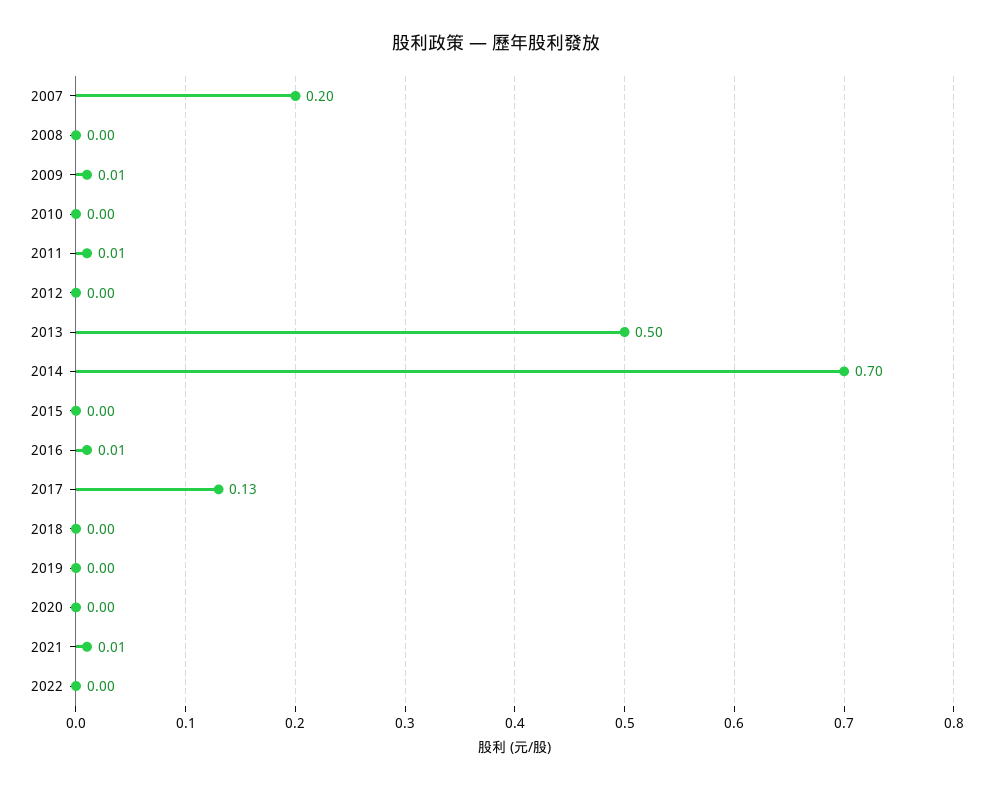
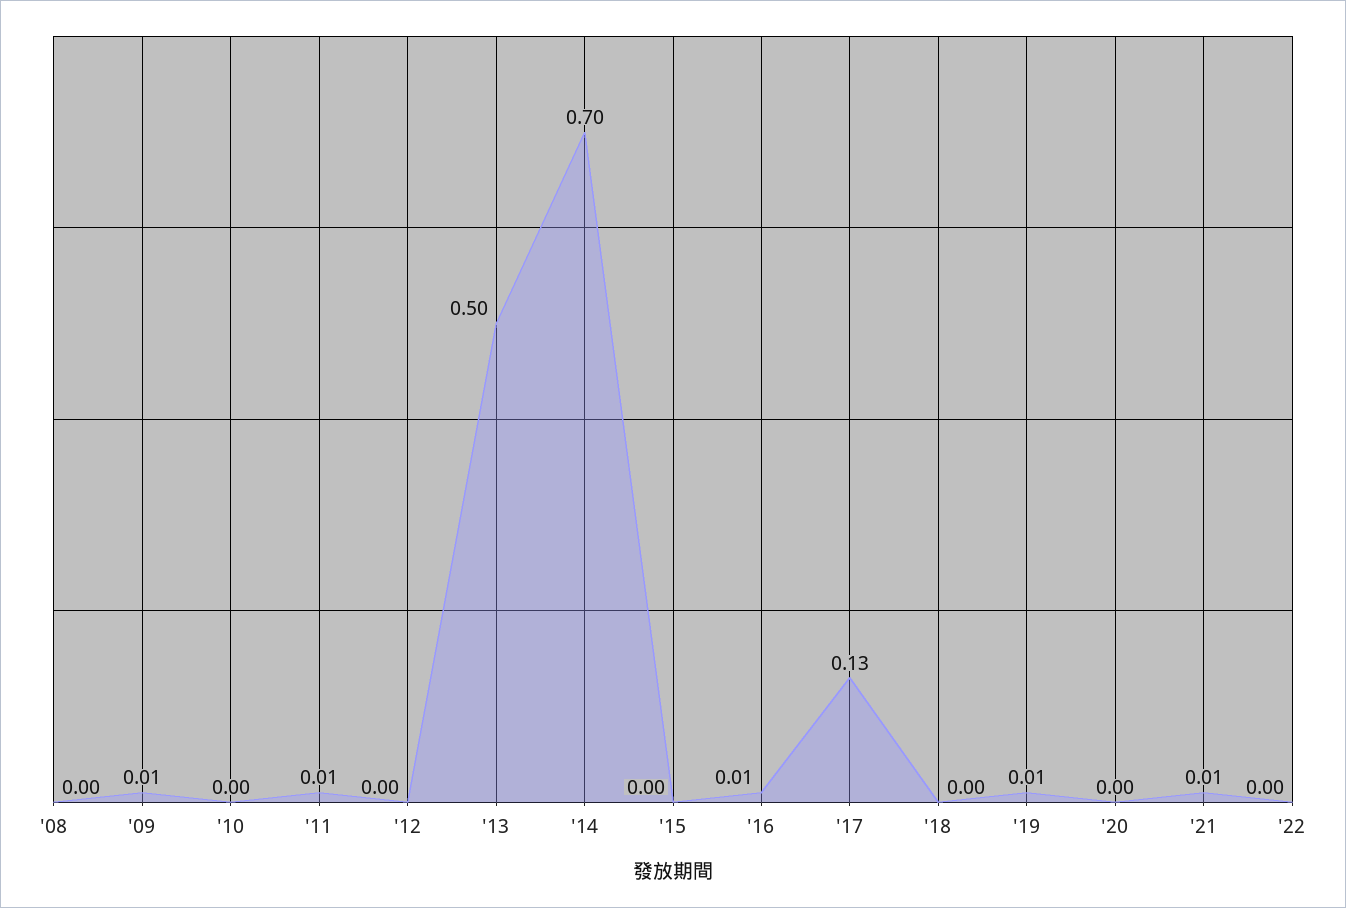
2007: 0.2 -> none
2019: 0 -> 0.01

